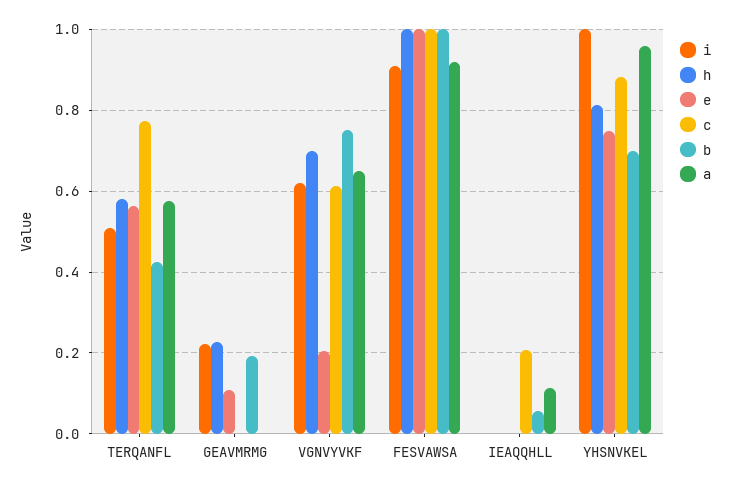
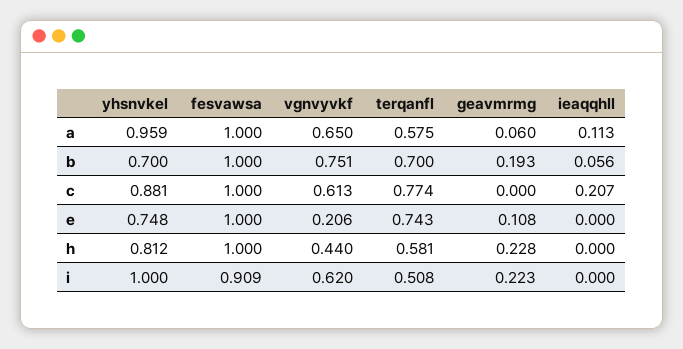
e, TERQANFL: 0.56 -> 0.743
b, TERQANFL: 0.42 -> 0.7
a, GEAVMRMG: 0 -> 0.06
h, VGNVYVKF: 0.7 -> 0.44
a, FESVAWSA: 0.92 -> 1

